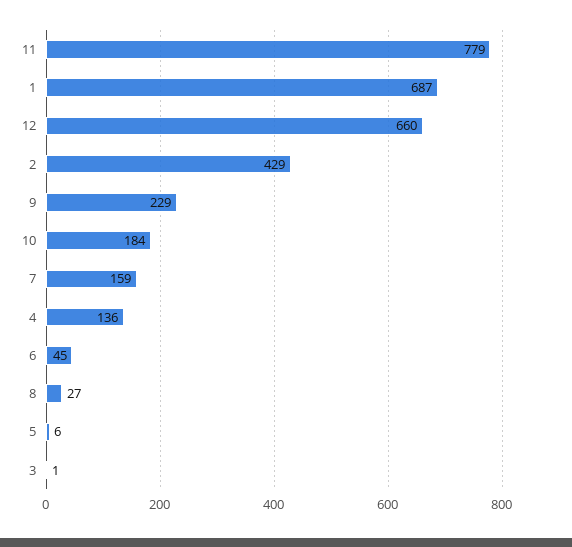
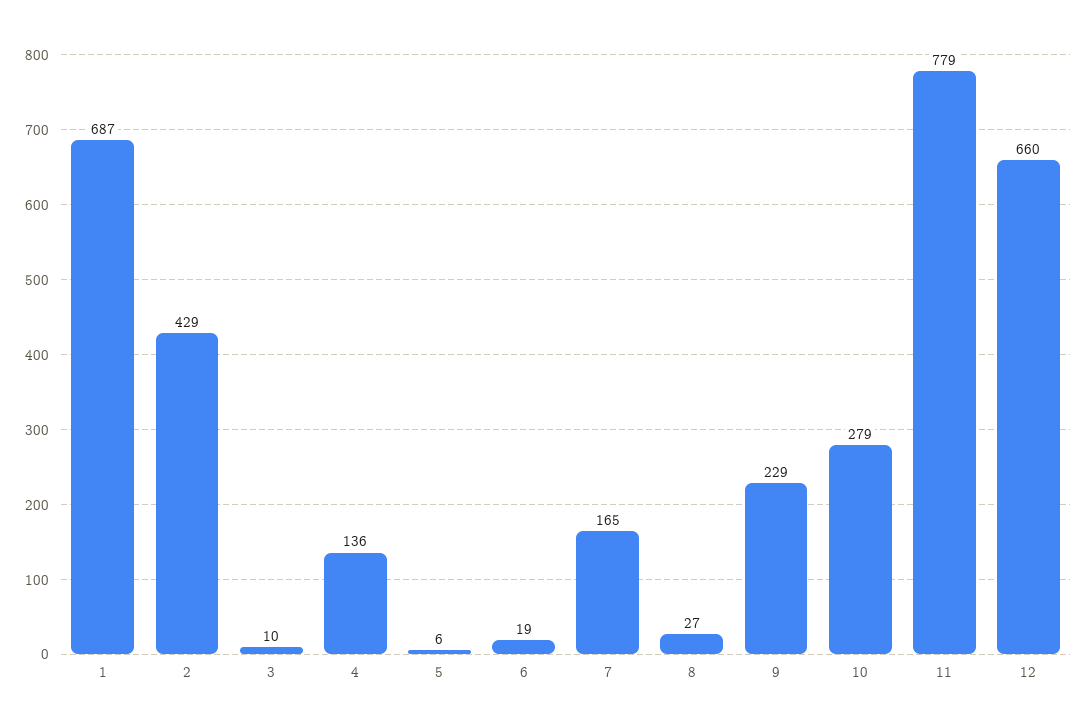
10: 184 -> 279
7: 159 -> 165
6: 45 -> 19
3: 1 -> 10

